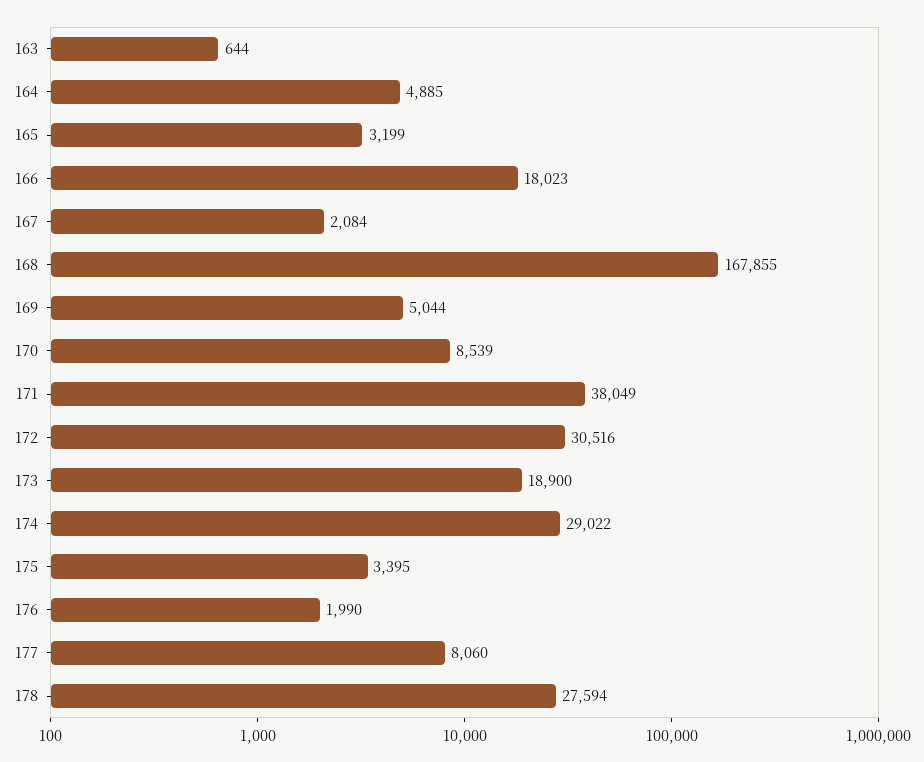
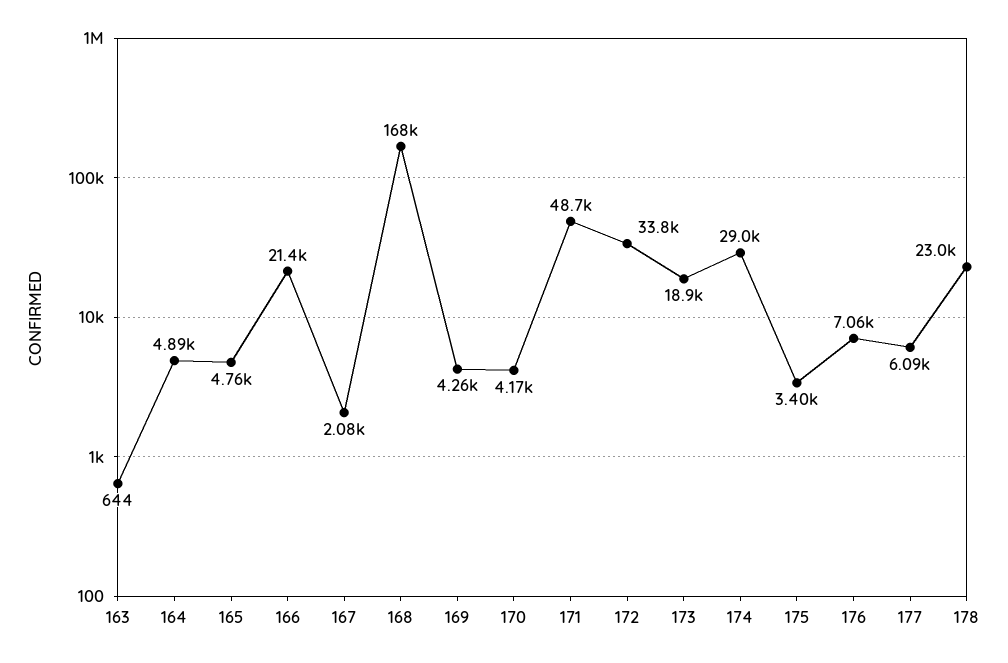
165: 3199 -> 4760
166: 18023 -> 21400
169: 5044 -> 4260
170: 8539 -> 4170
171: 38049 -> 48700
172: 30516 -> 33800
176: 1990 -> 7060
177: 8060 -> 6090
178: 27594 -> 23000

